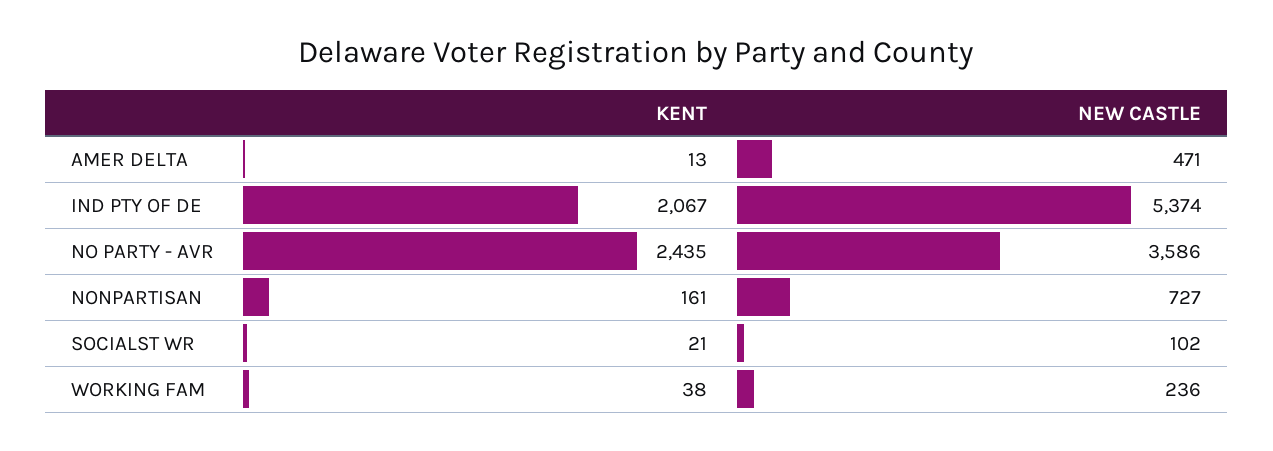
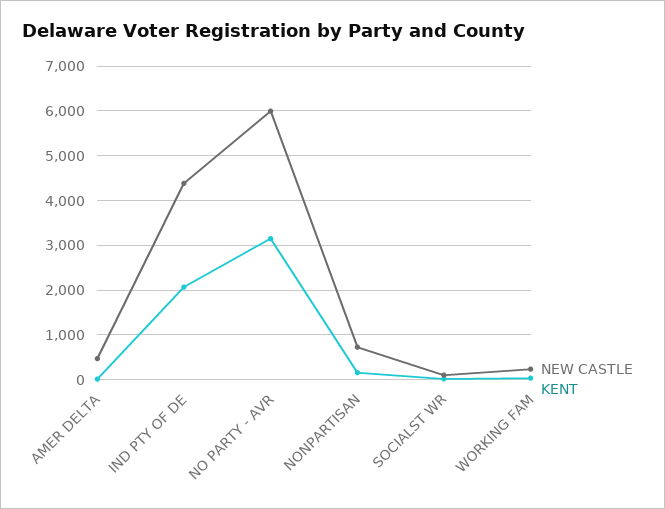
NEW CASTLE, IND PTY OF DE: 5374 -> 4400
KENT, NO PARTY - AVR: 2435 -> 3200
NEW CASTLE, NO PARTY - AVR: 3586 -> 6000

